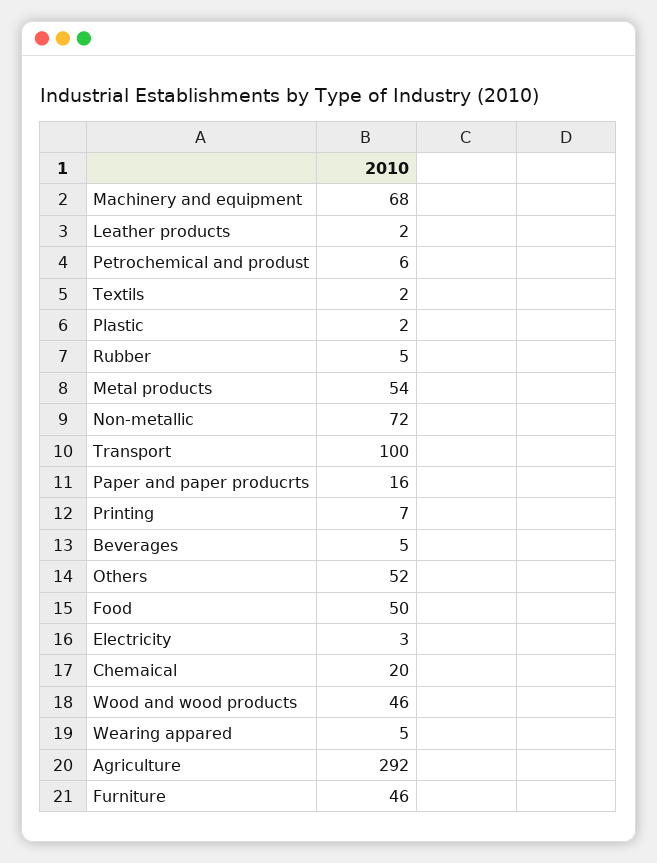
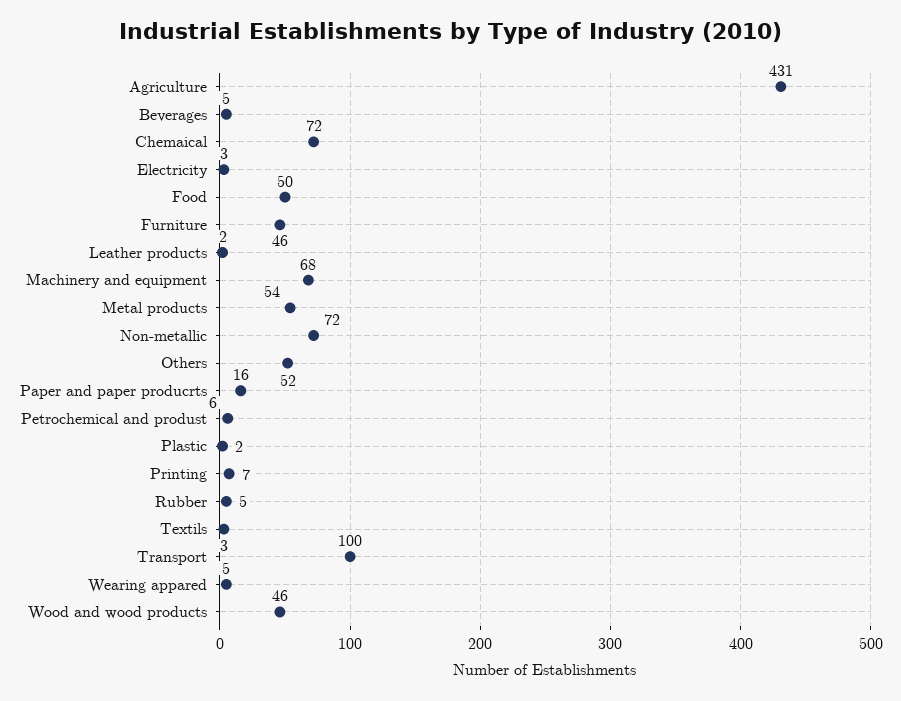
Textils: 2 -> 3
Chemaical: 20 -> 72
Agriculture: 292 -> 431

